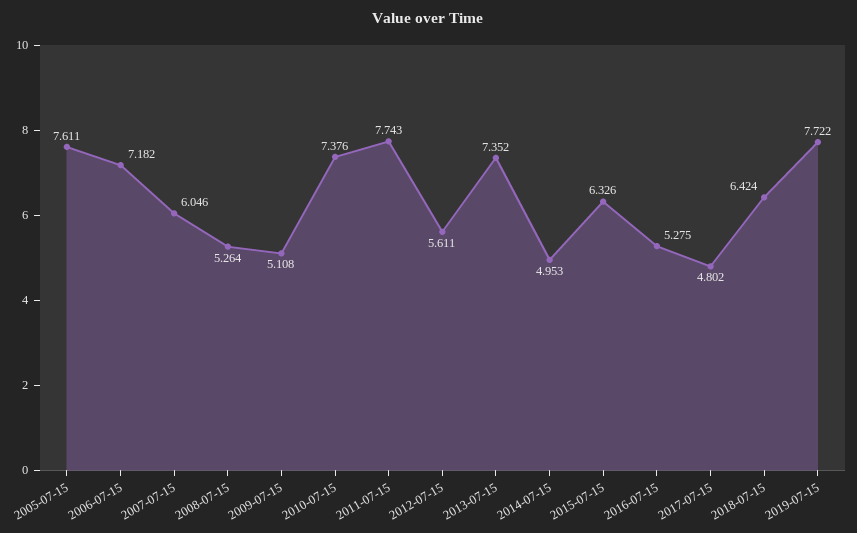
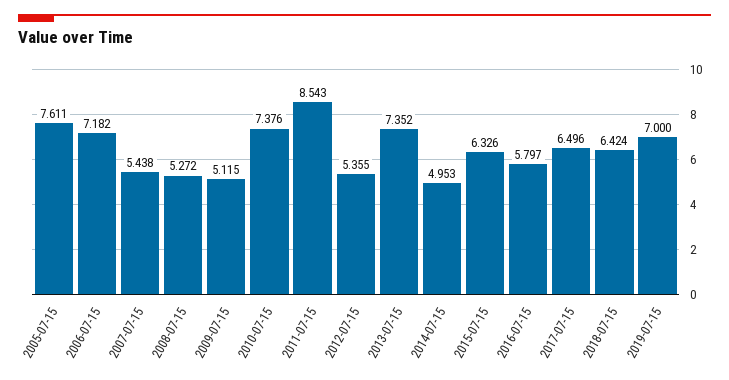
2007-07-15: 6.046 -> 5.438
2008-07-15: 5.264 -> 5.272
2009-07-15: 5.108 -> 5.115
2011-07-15: 7.743 -> 8.543
2012-07-15: 5.611 -> 5.355
2016-07-15: 5.275 -> 5.797
2017-07-15: 4.802 -> 6.496
2019-07-15: 7.722 -> 7

